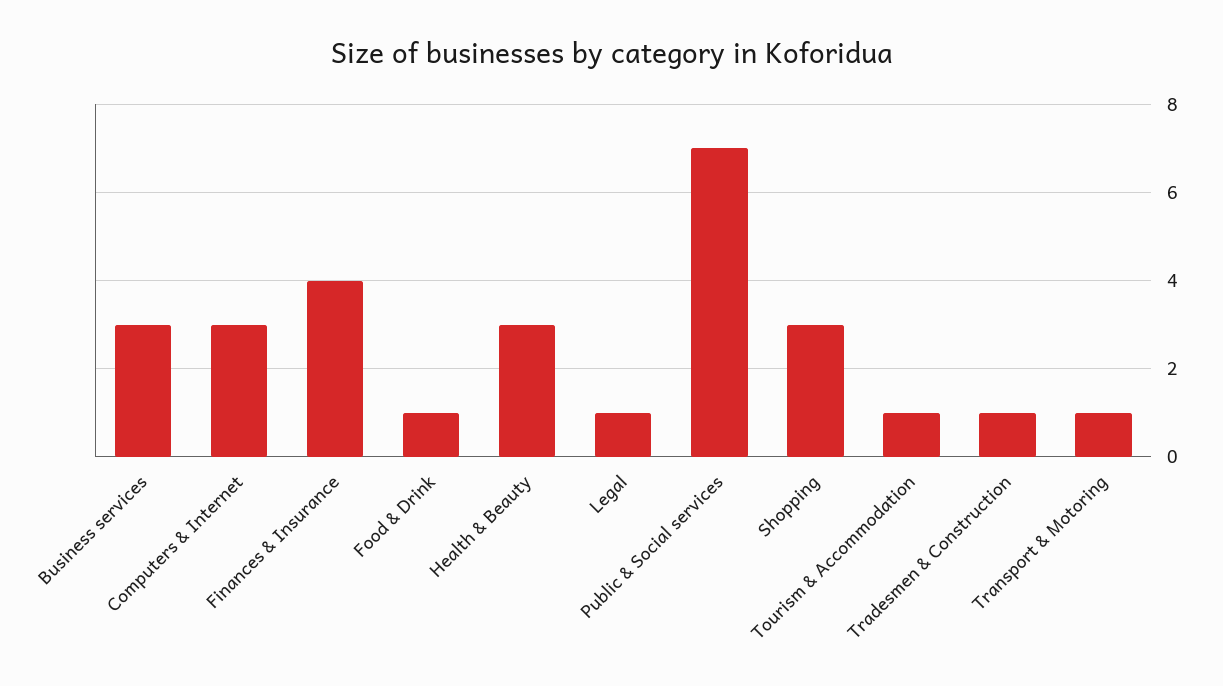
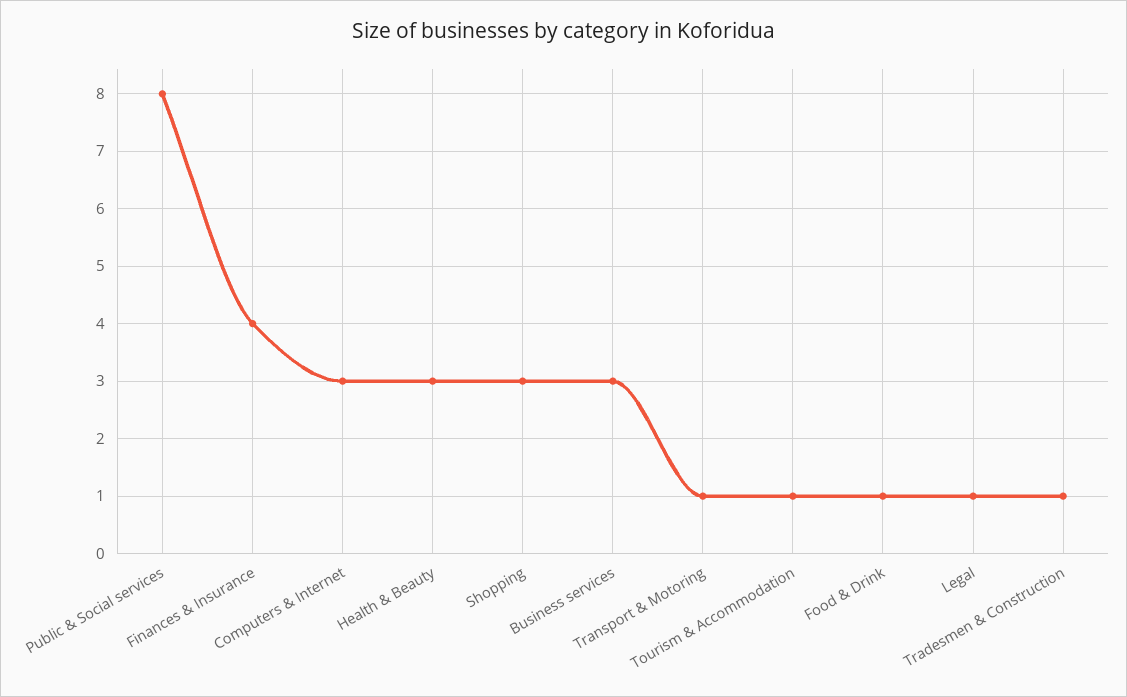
Public & Social services: 7 -> 8

